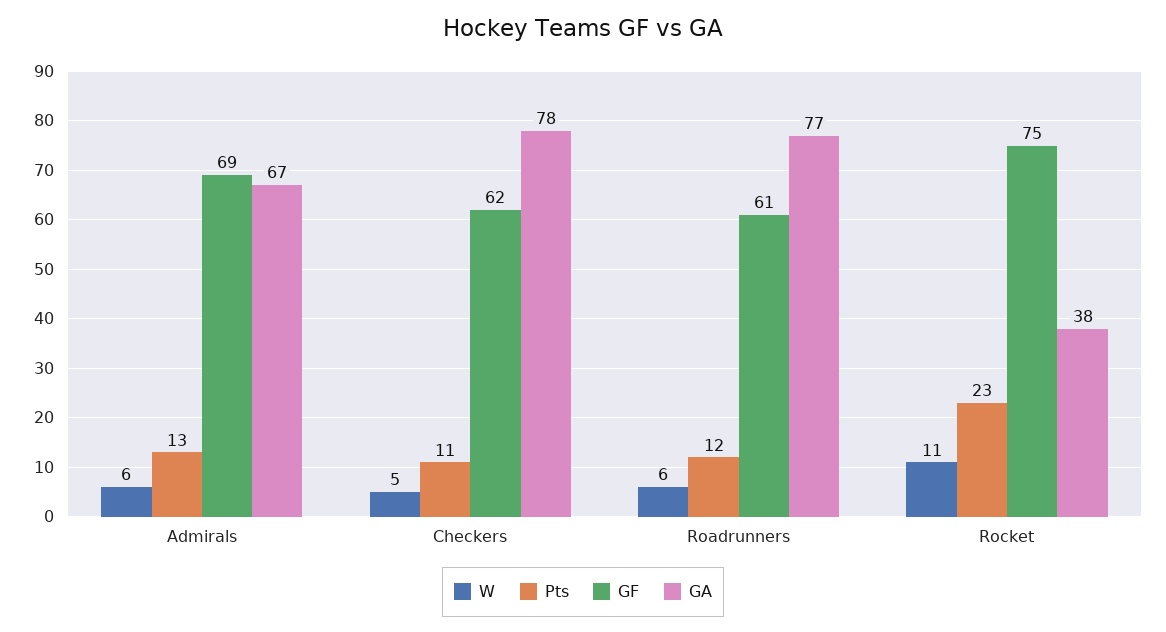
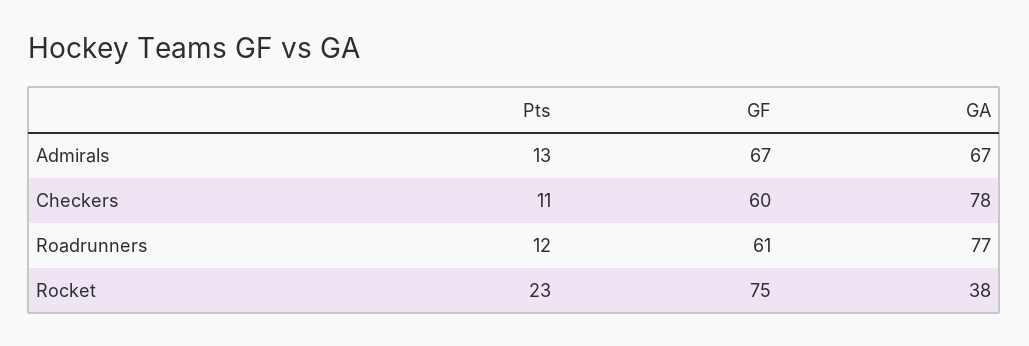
W, Admirals: 6 -> none
GF, Admirals: 69 -> 67
W, Checkers: 5 -> none
GF, Checkers: 62 -> 60
W, Roadrunners: 6 -> none
W, Rocket: 11 -> none

